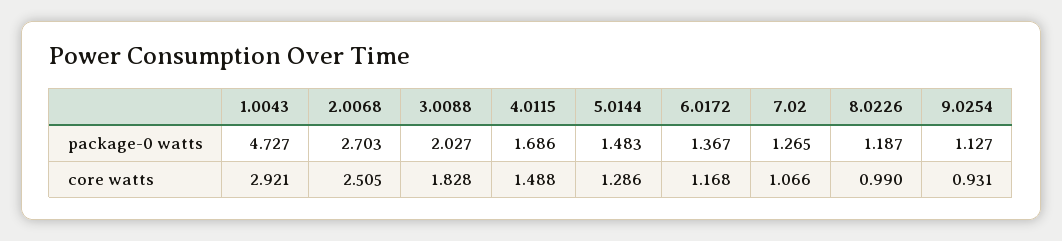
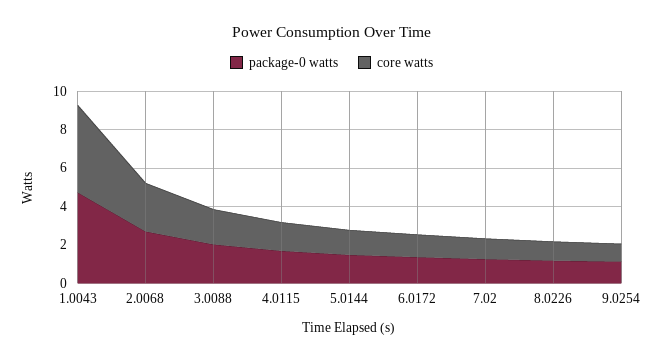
core watts, 1.0043: 2.921 -> 4.5

